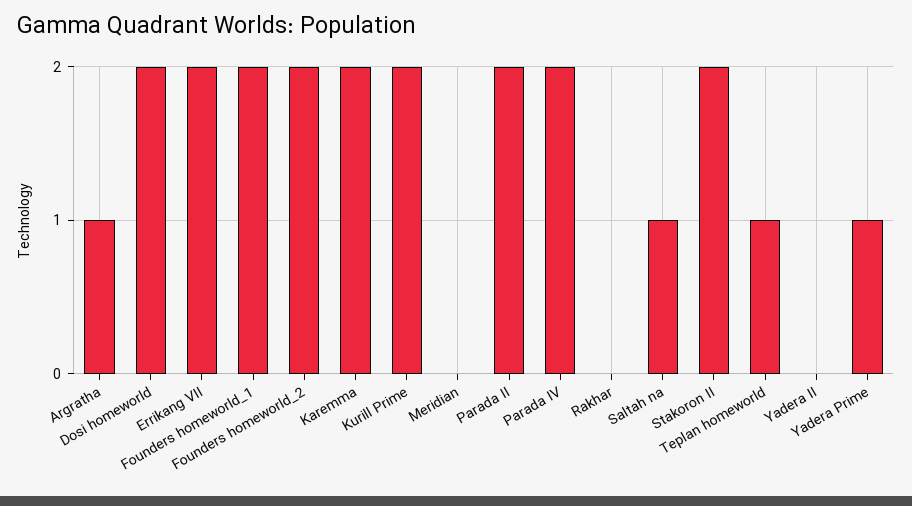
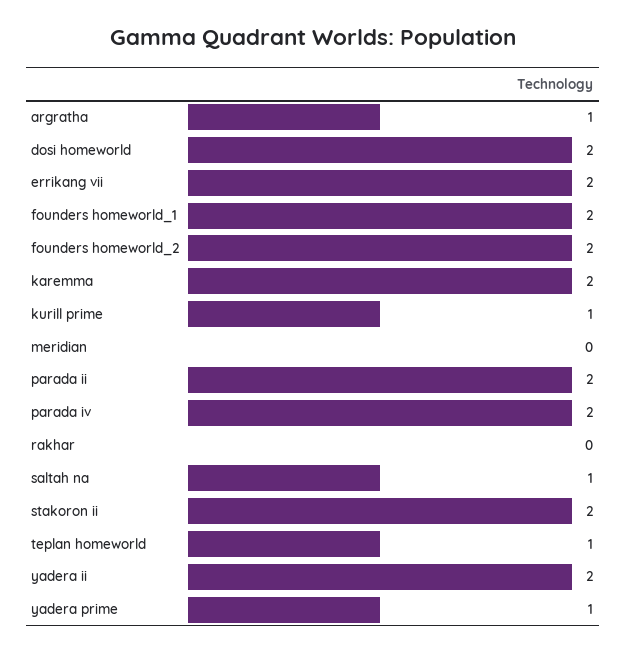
Kurill Prime: 2 -> 1
Yadera II: 0 -> 2

